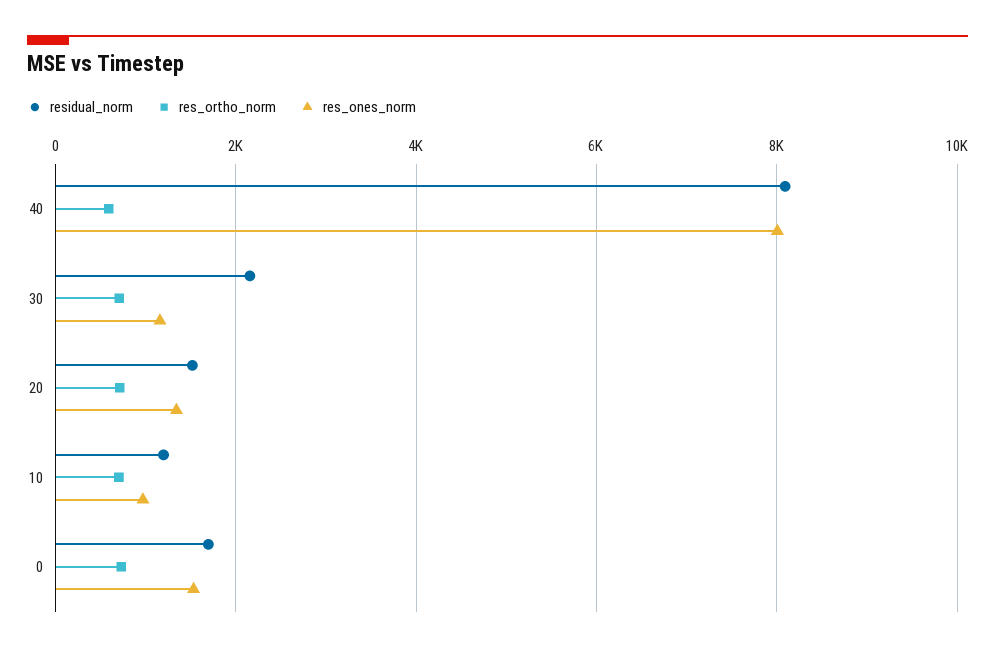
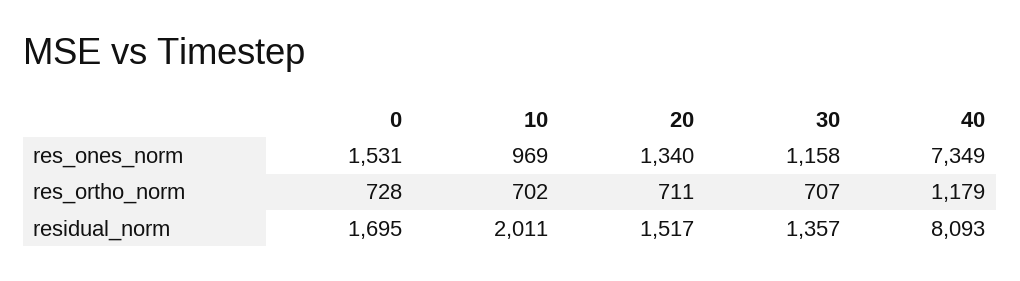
res_ortho_norm, 40: 600 -> 1179
res_ones_norm, 40: 8000 -> 7349
residual_norm, 30: 2200 -> 1357
residual_norm, 10: 1200 -> 2011

